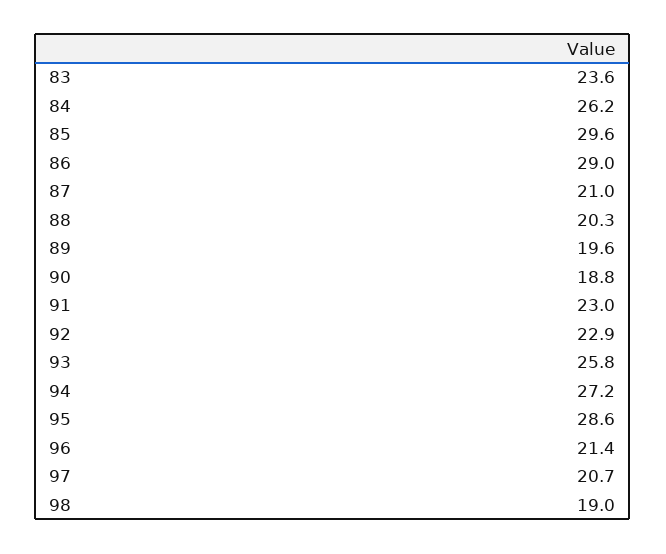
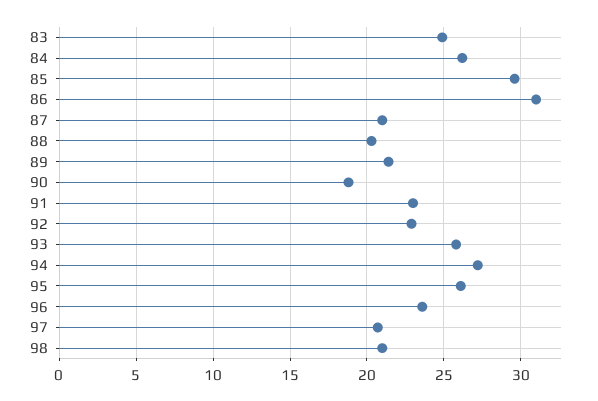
83: 23.6 -> 25
86: 29 -> 31
89: 19.6 -> 21.5
95: 28.6 -> 26
96: 21.4 -> 23.5
98: 19 -> 21

